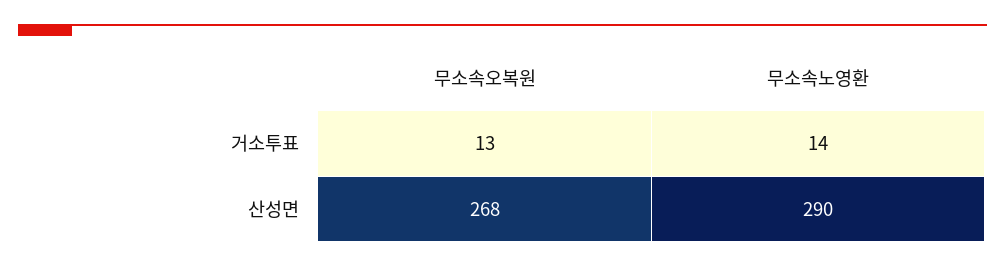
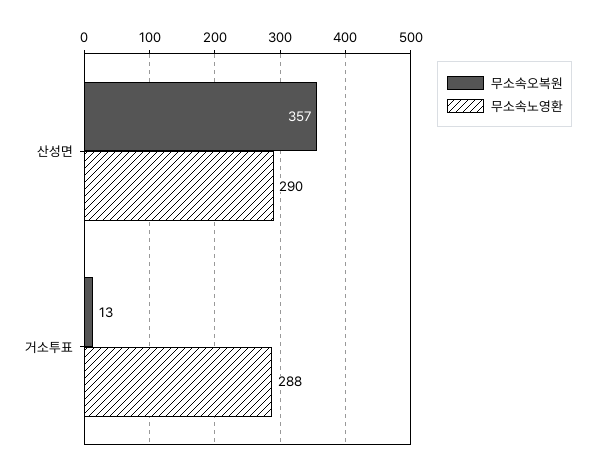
무소속노영환, 거소투표: 14 -> 288
무소속오복원, 산성면: 268 -> 357

